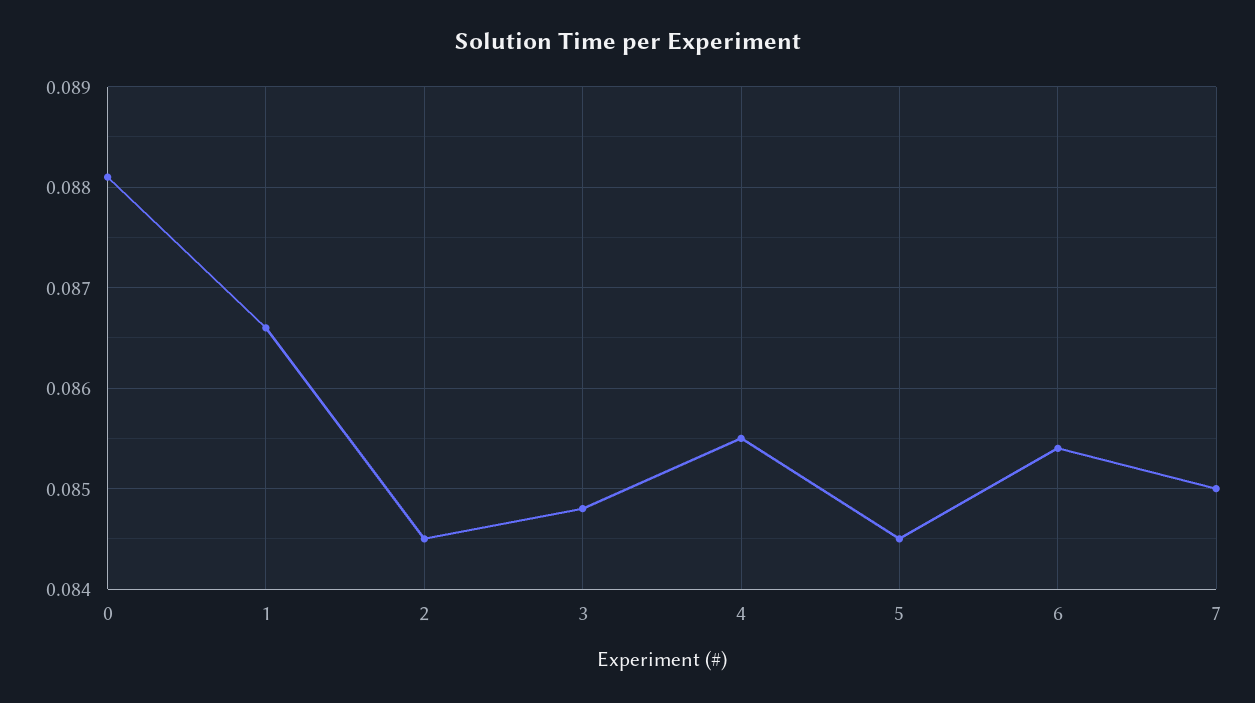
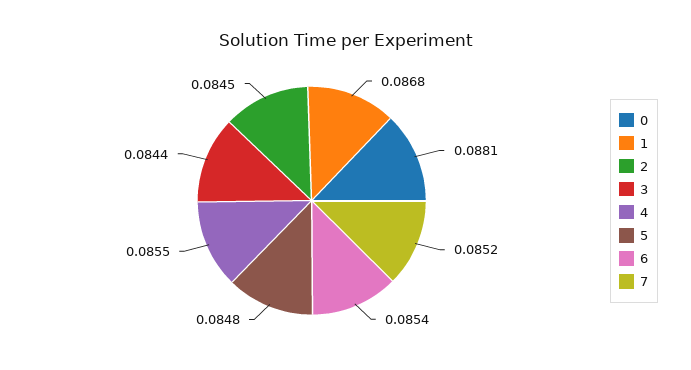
1: 0.0866 -> 0.0868
3: 0.0848 -> 0.0844
5: 0.0845 -> 0.0848
7: 0.085 -> 0.0852

